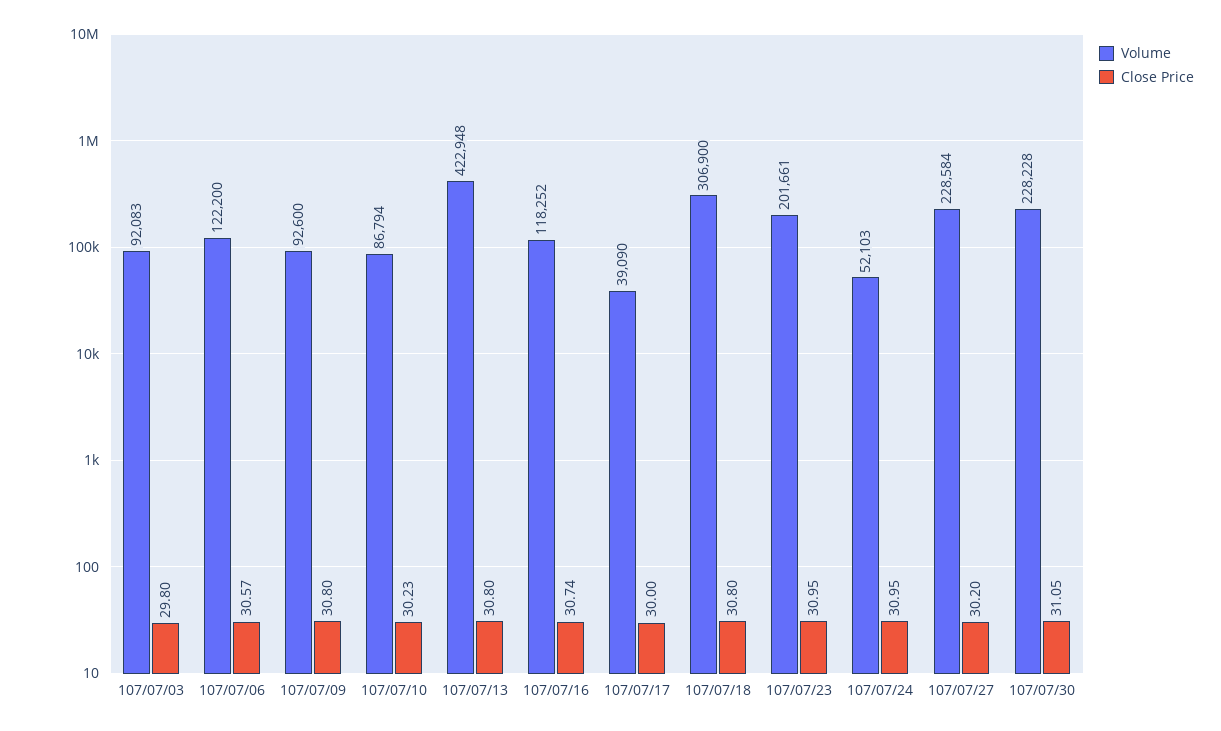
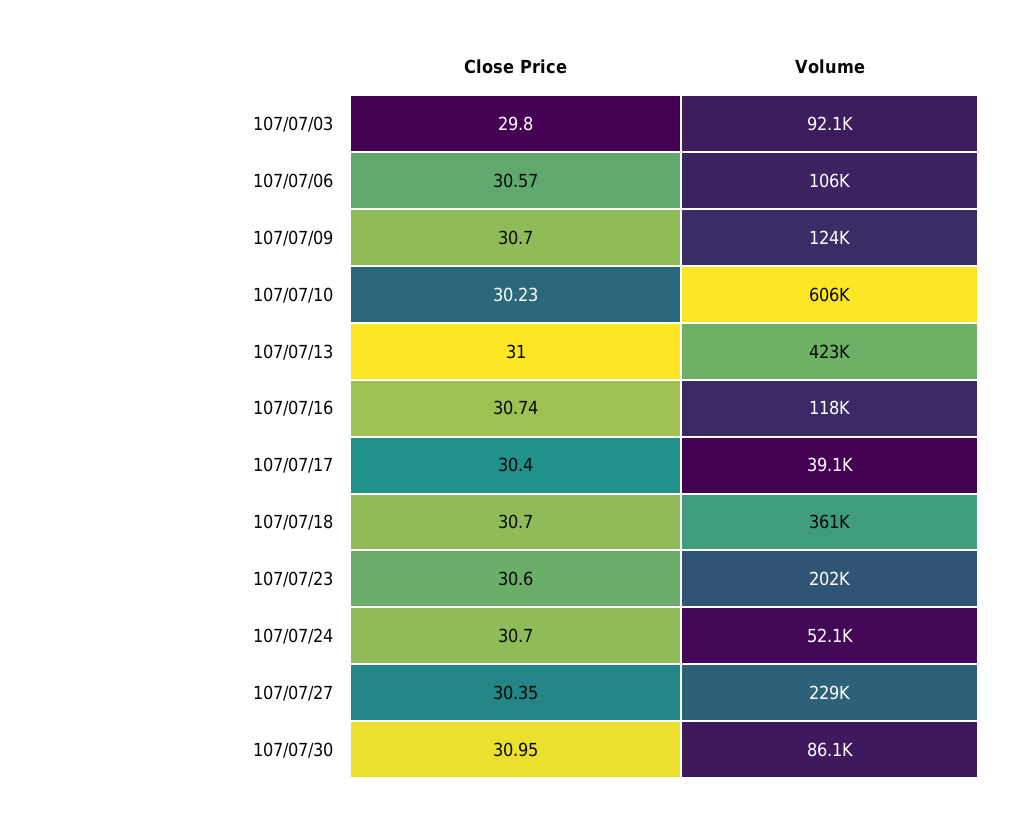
Volume, 107/07/06: 122200 -> 106000
Volume, 107/07/09: 92600 -> 124000
Close Price, 107/07/09: 30.8 -> 30.7
Volume, 107/07/10: 86794 -> 606000
Close Price, 107/07/13: 30.8 -> 31
Close Price, 107/07/17: 30 -> 30.4
Volume, 107/07/18: 306900 -> 361000
Close Price, 107/07/18: 30.8 -> 30.7
Close Price, 107/07/23: 30.95 -> 30.6
Close Price, 107/07/24: 30.95 -> 30.7
Close Price, 107/07/27: 30.2 -> 30.35
Volume, 107/07/30: 228228 -> 86100
Close Price, 107/07/30: 31.05 -> 30.95

